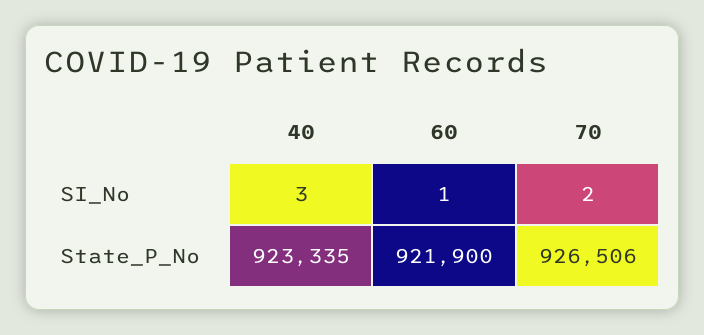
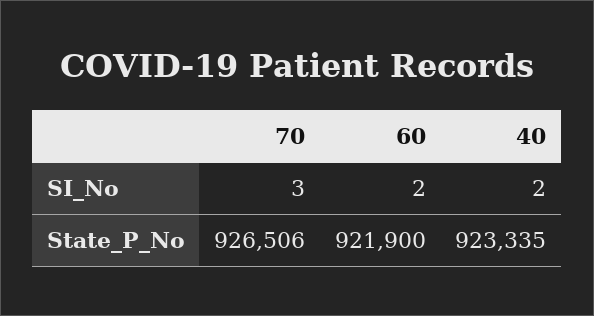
40, SI_No: 3 -> 2
60, SI_No: 1 -> 2
70, SI_No: 2 -> 3

